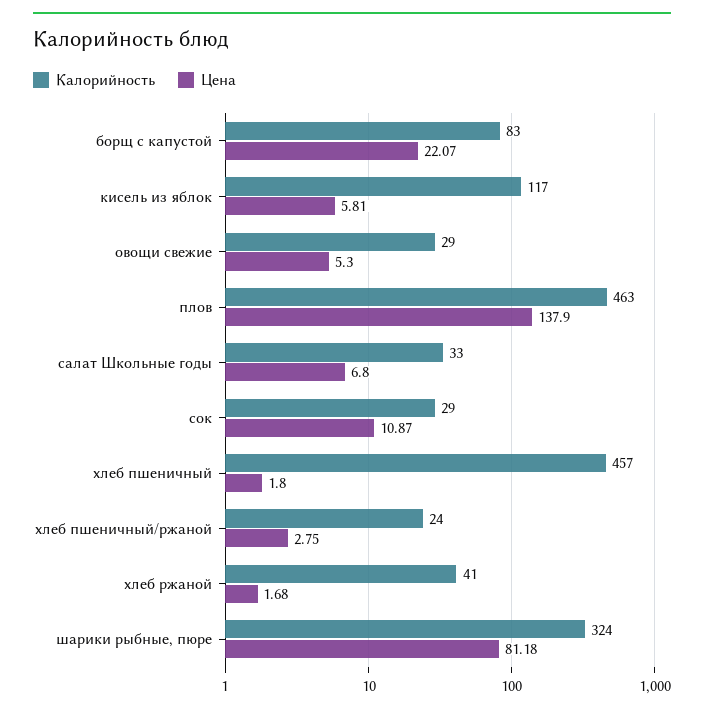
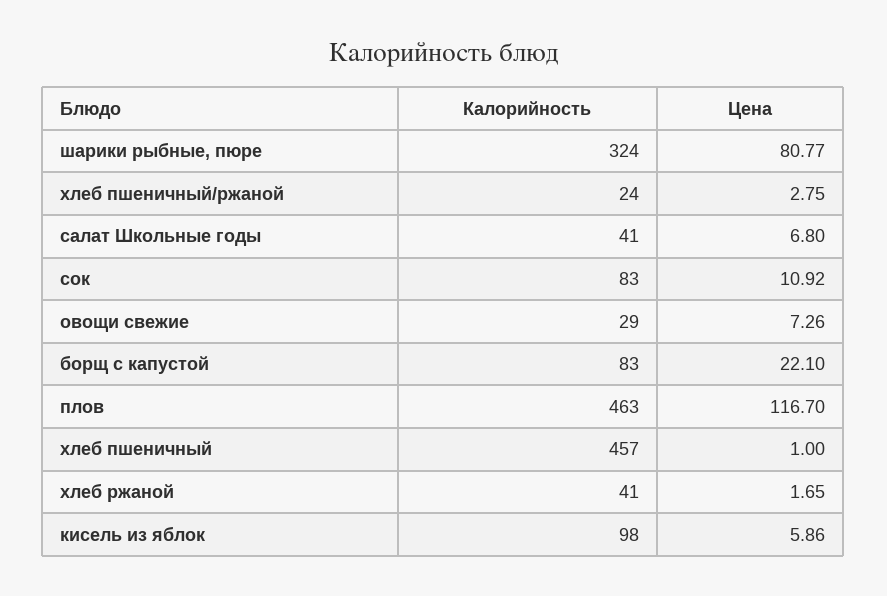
Цена, борщ с капустой: 22.07 -> 22.1
Калорийность, кисель из яблок: 117 -> 98
Цена, кисель из яблок: 5.81 -> 5.86
Цена, овощи свежие: 5.3 -> 7.26
Цена, плов: 137.9 -> 116.7
Калорийность, салат Школьные годы: 33 -> 41
Калорийность, сок: 29 -> 83
Цена, сок: 10.87 -> 10.92
Цена, хлеб пшеничный: 1.8 -> 1
Цена, хлеб ржаной: 1.68 -> 1.65
Цена, шарики рыбные, пюре: 81.18 -> 80.77

